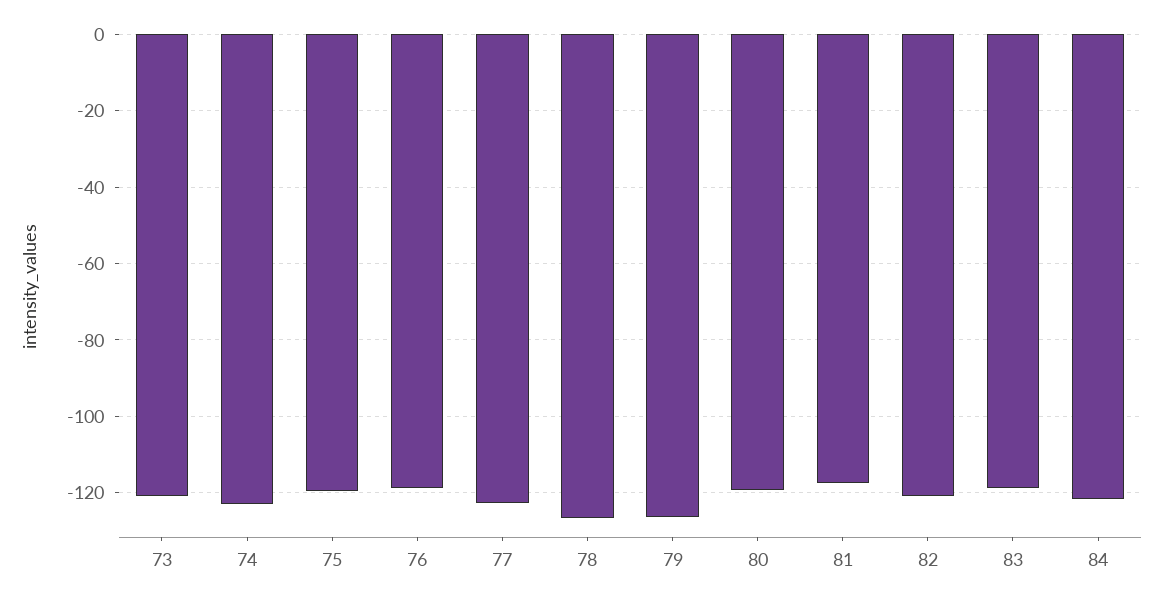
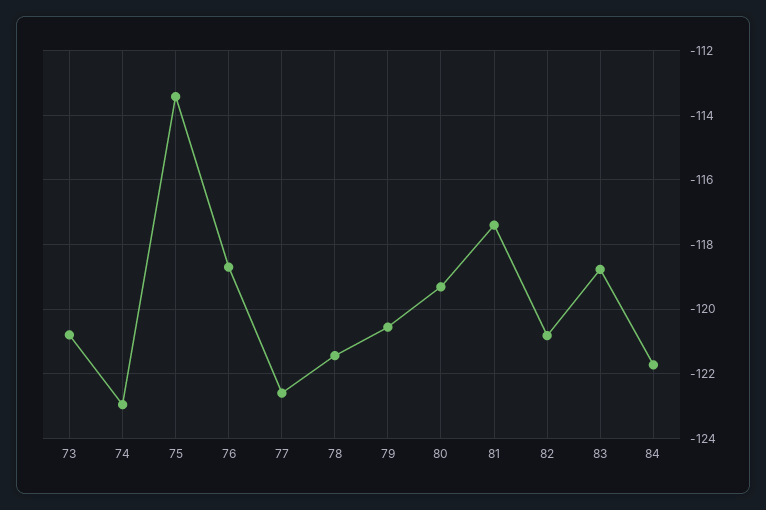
75: -120 -> -113.4
78: -126 -> -121.4
79: -126 -> -120.6

